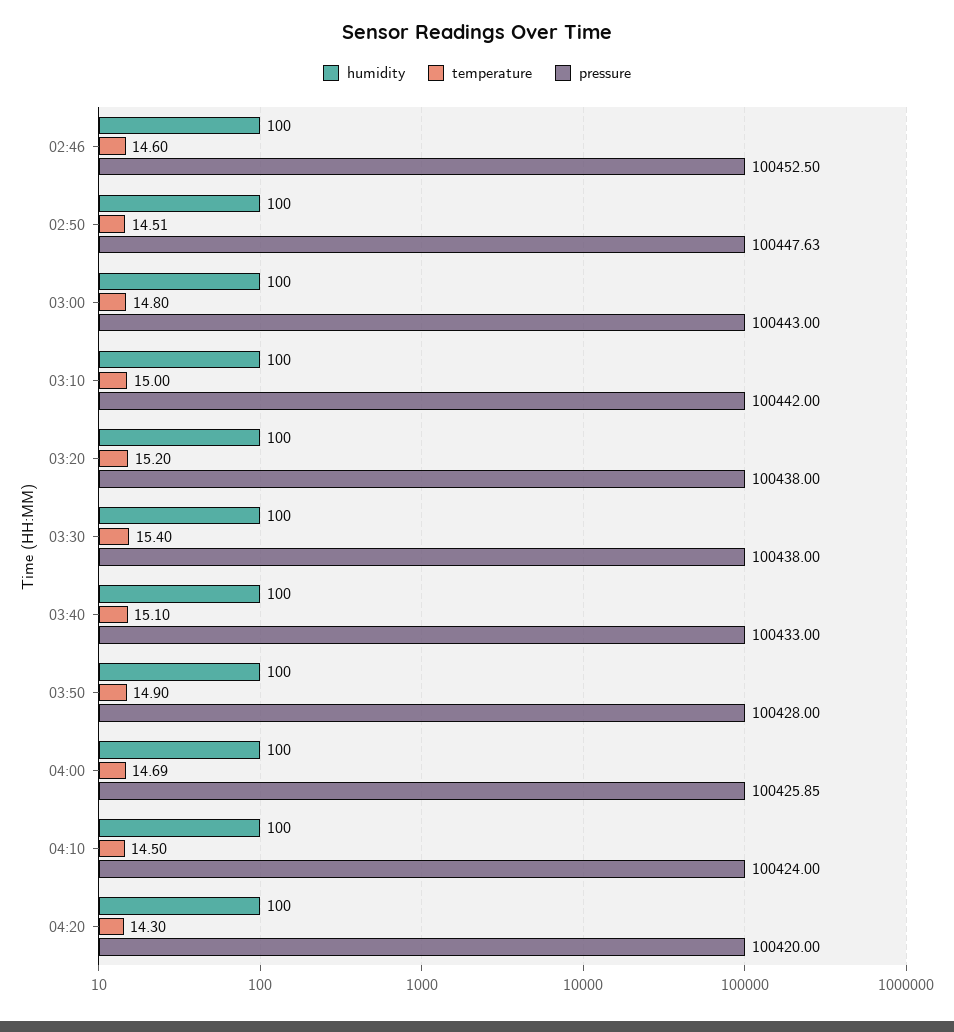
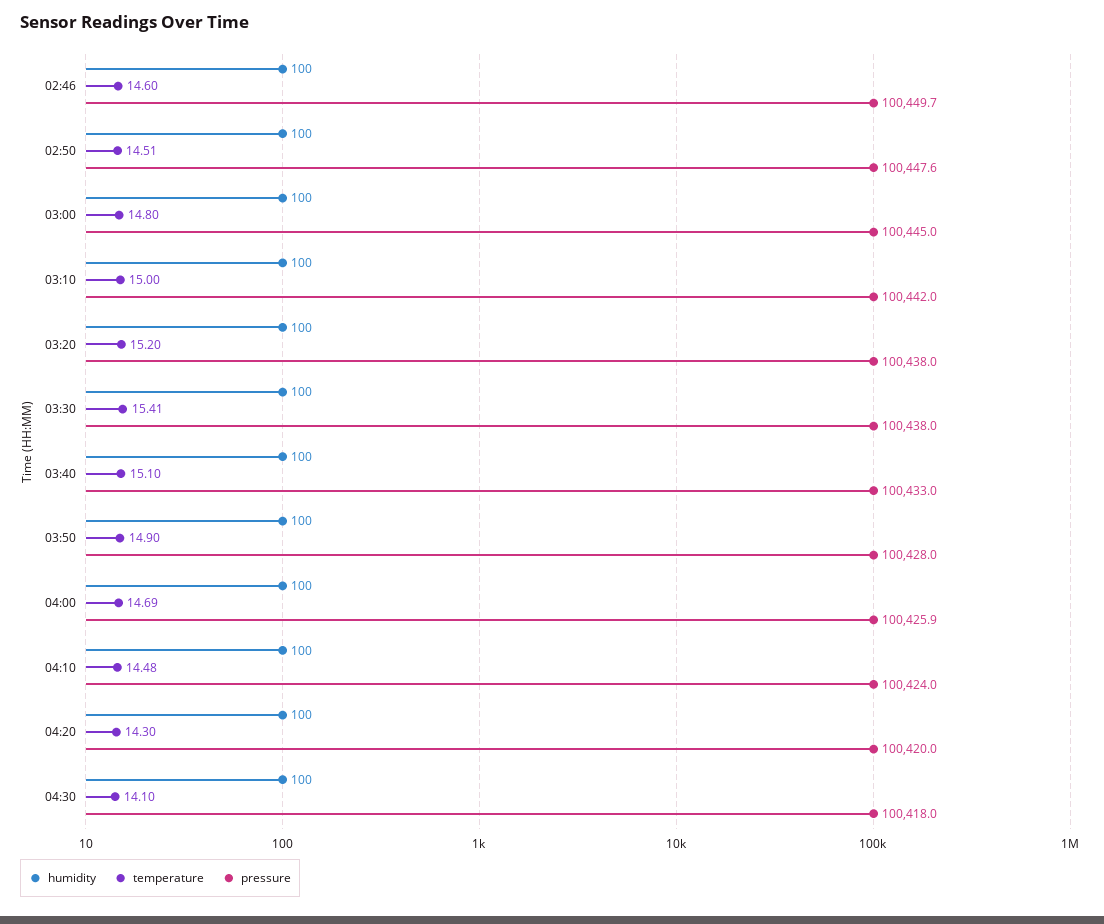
pressure, 02:46: 100452.5 -> 100449.7
pressure, 03:00: 100443 -> 100445
temperature, 03:30: 15.4 -> 15.41
temperature, 04:10: 14.5 -> 14.48
humidity, 04:30: none -> 100
temperature, 04:30: none -> 14.1
pressure, 04:30: none -> 100418

